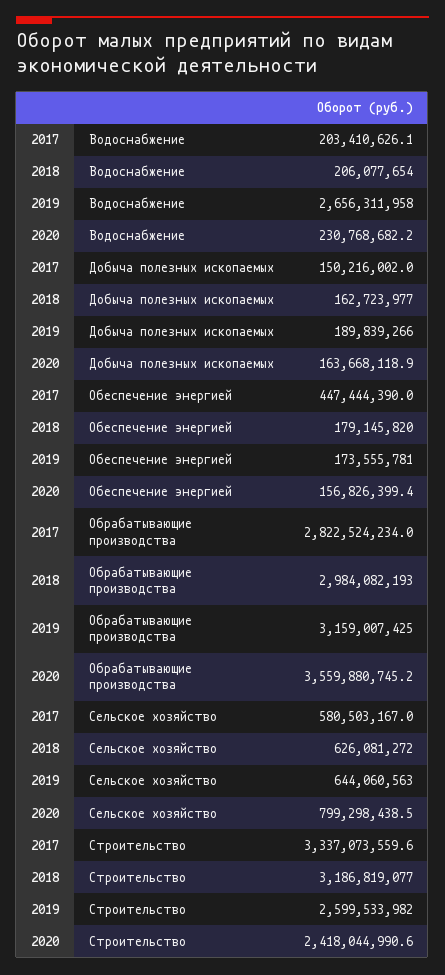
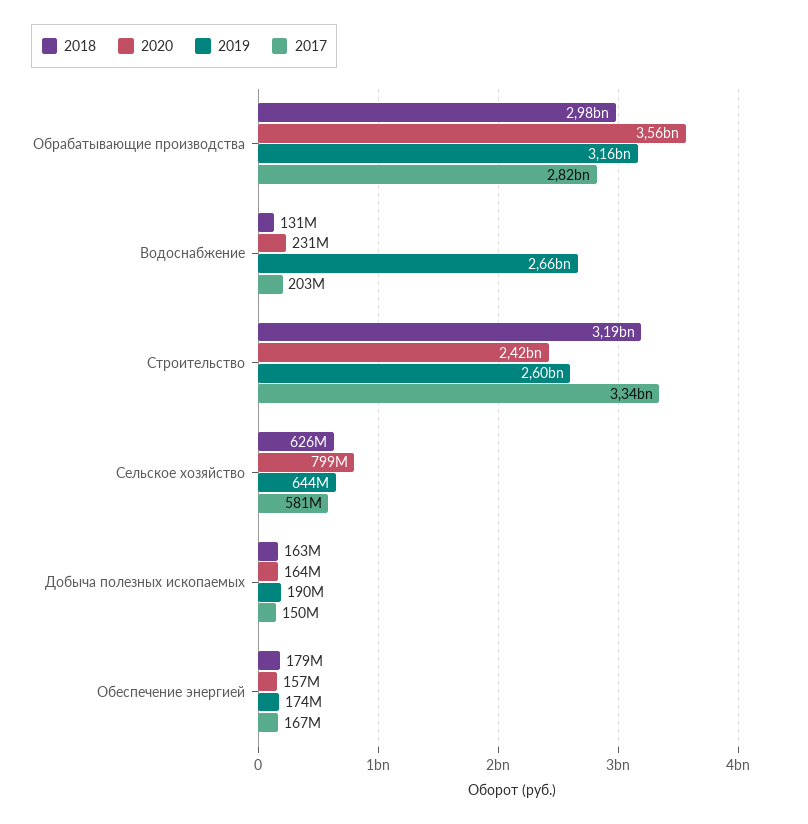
2018, Водоснабжение: 206077654 -> 131000000
2017, Обеспечение энергией: 447444390 -> 167000000

